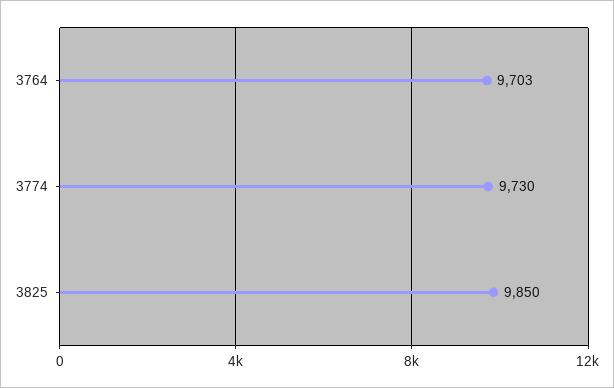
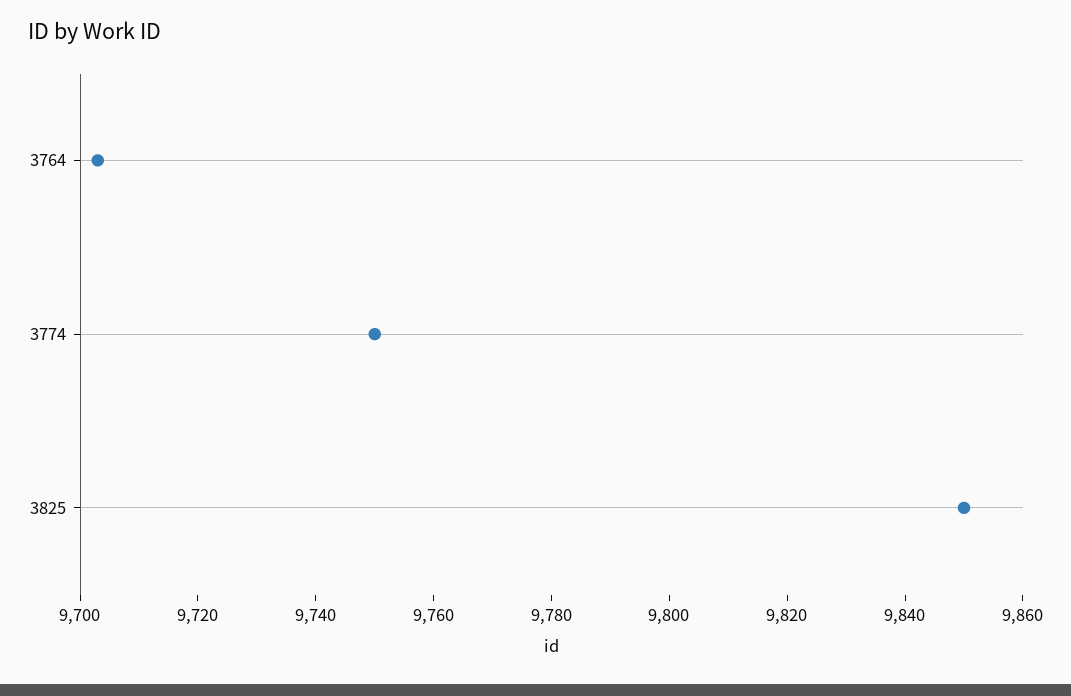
3774: 9730 -> 9750

